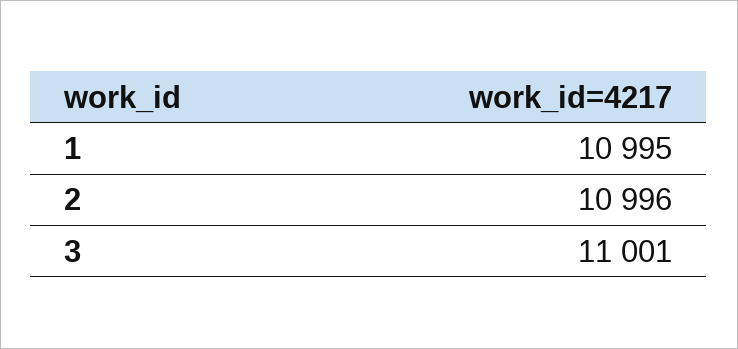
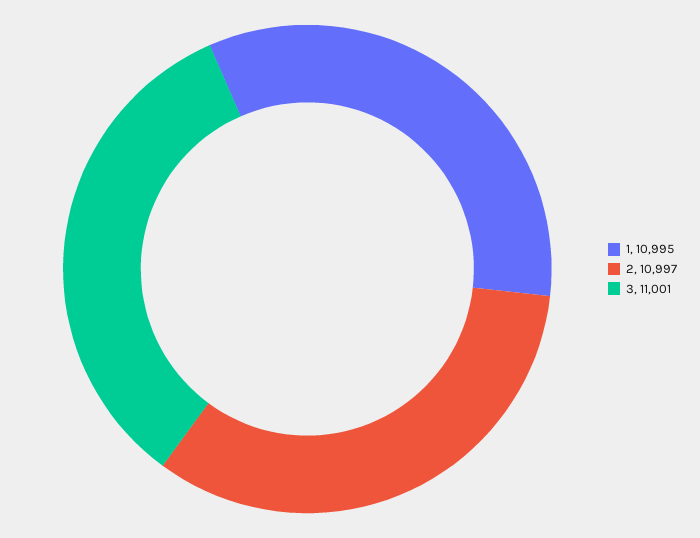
2: 10996 -> 10997

